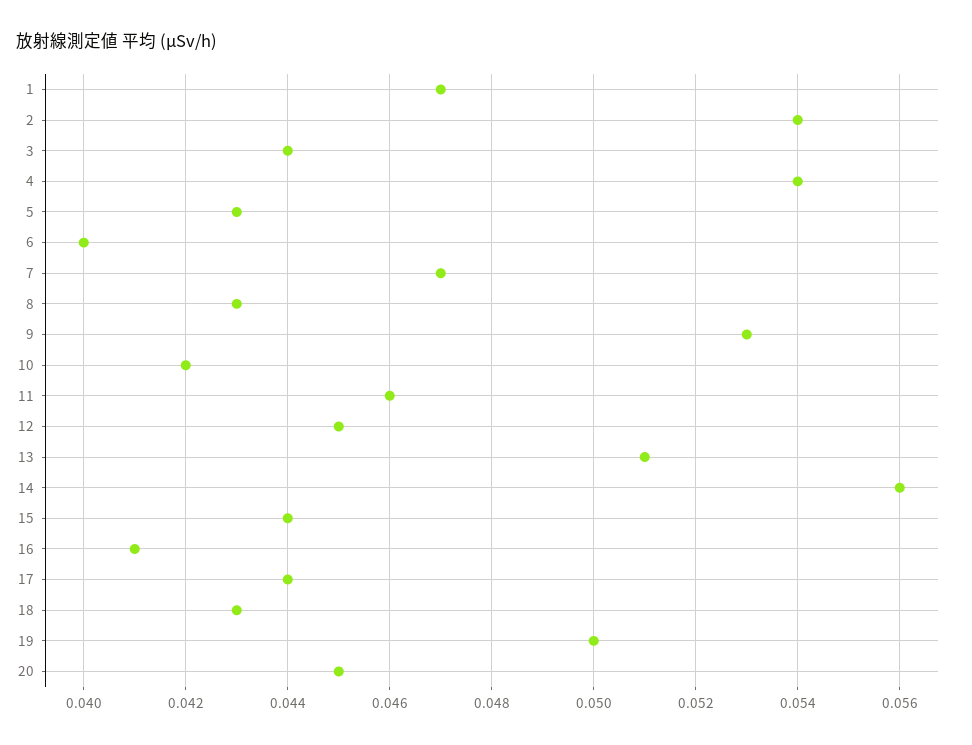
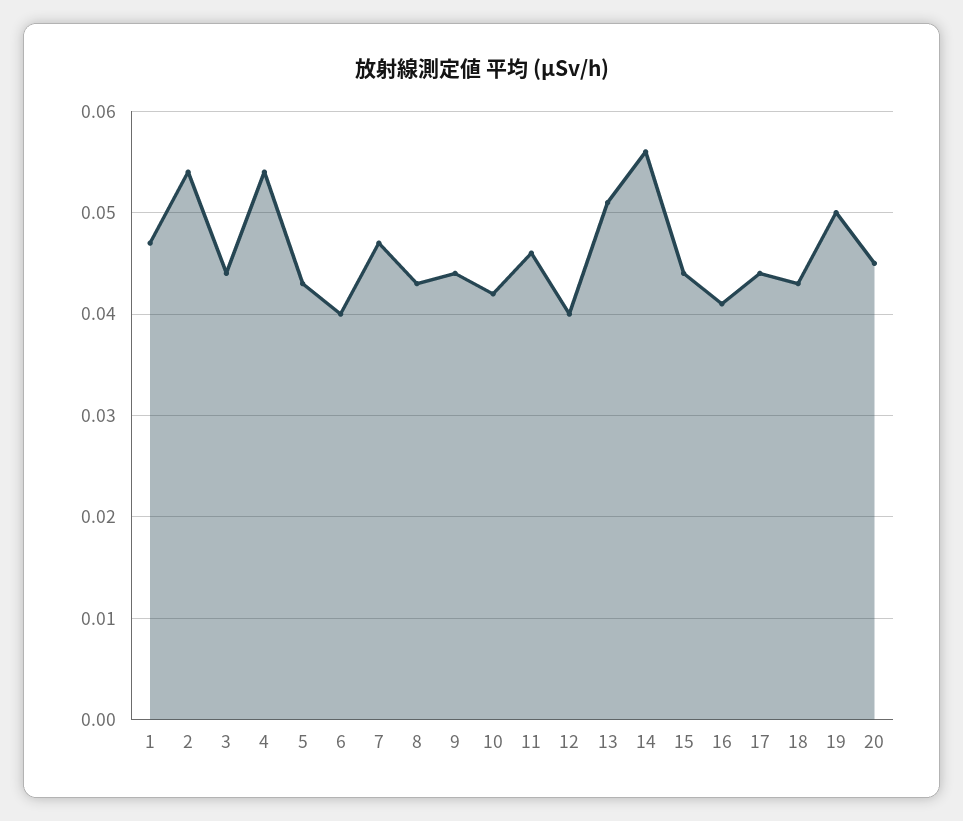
9: 0.053 -> 0.044
12: 0.045 -> 0.04

